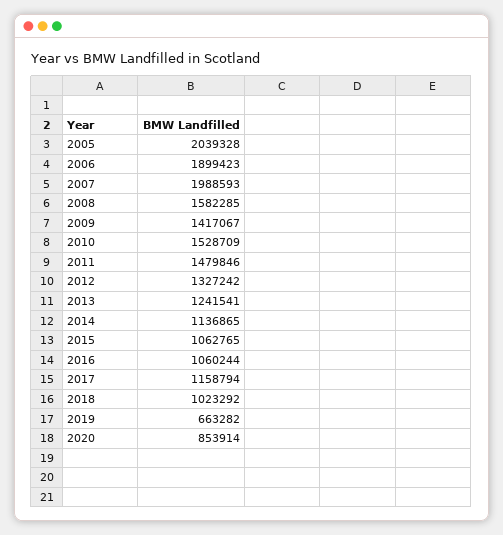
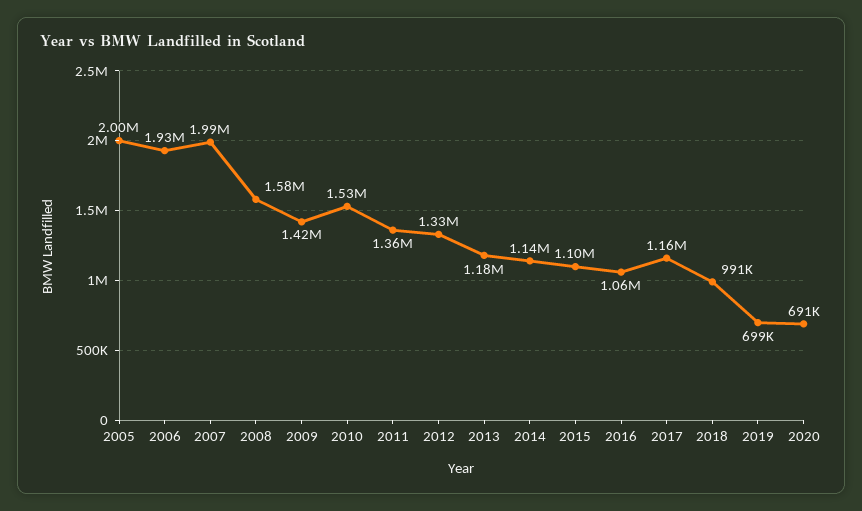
2005: 2039328 -> 2000000
2006: 1899423 -> 1930000
2011: 1479846 -> 1360000
2013: 1241541 -> 1180000
2015: 1062765 -> 1100000
2018: 1023292 -> 991000
2019: 663282 -> 699000
2020: 853914 -> 691000

